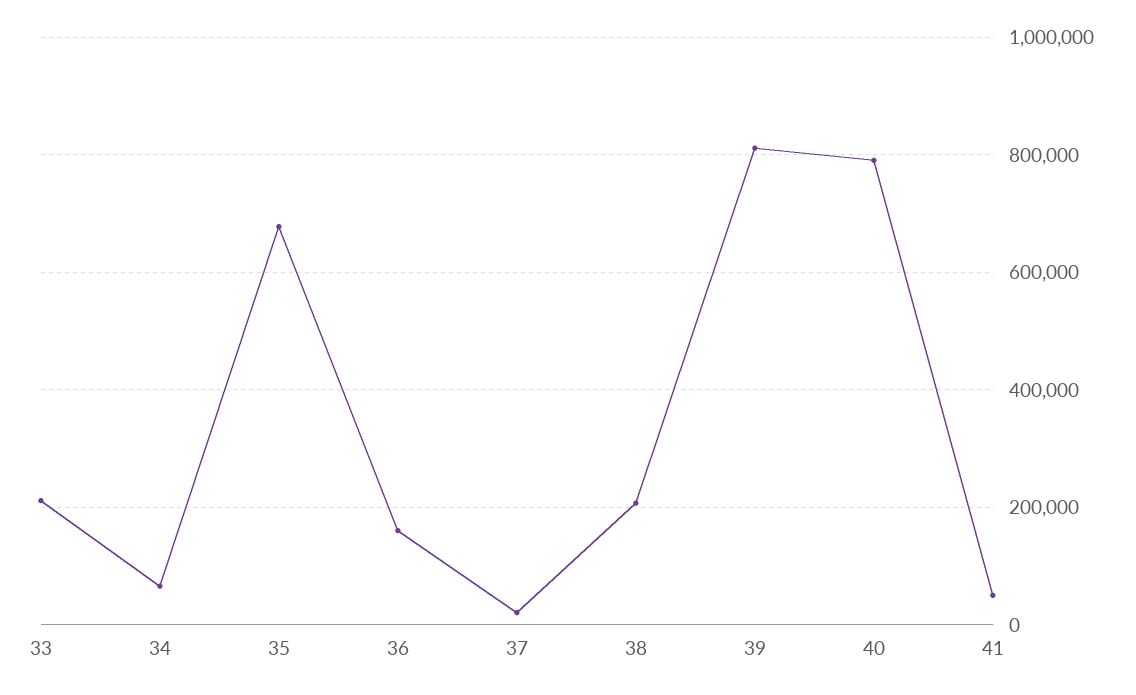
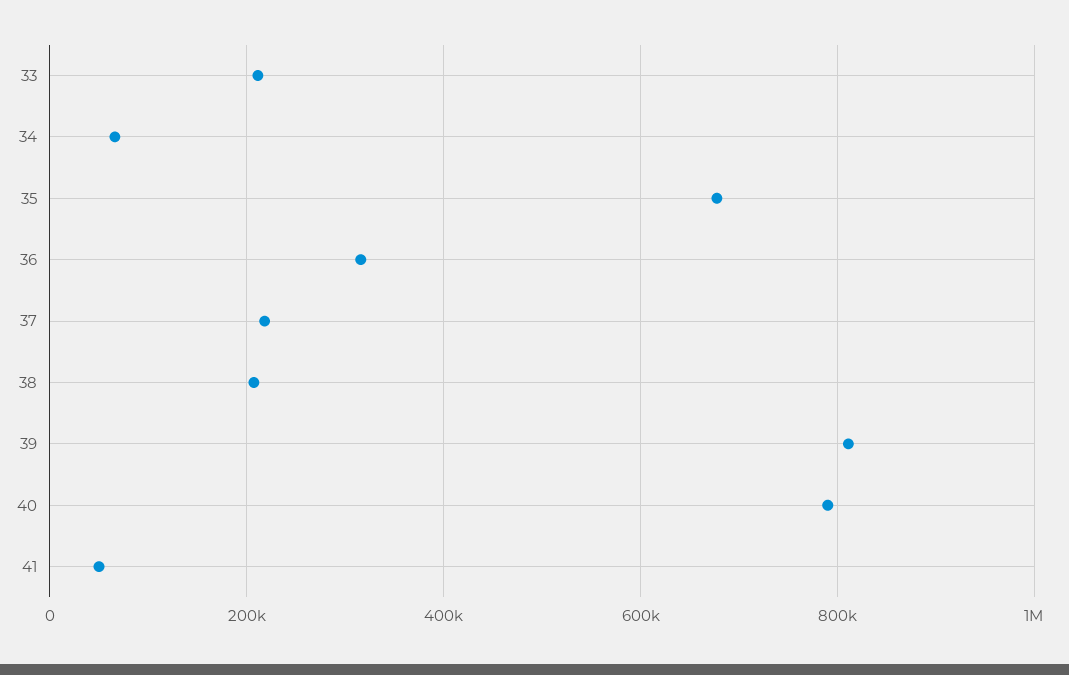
36: 160000 -> 320000
37: 20000 -> 220000

